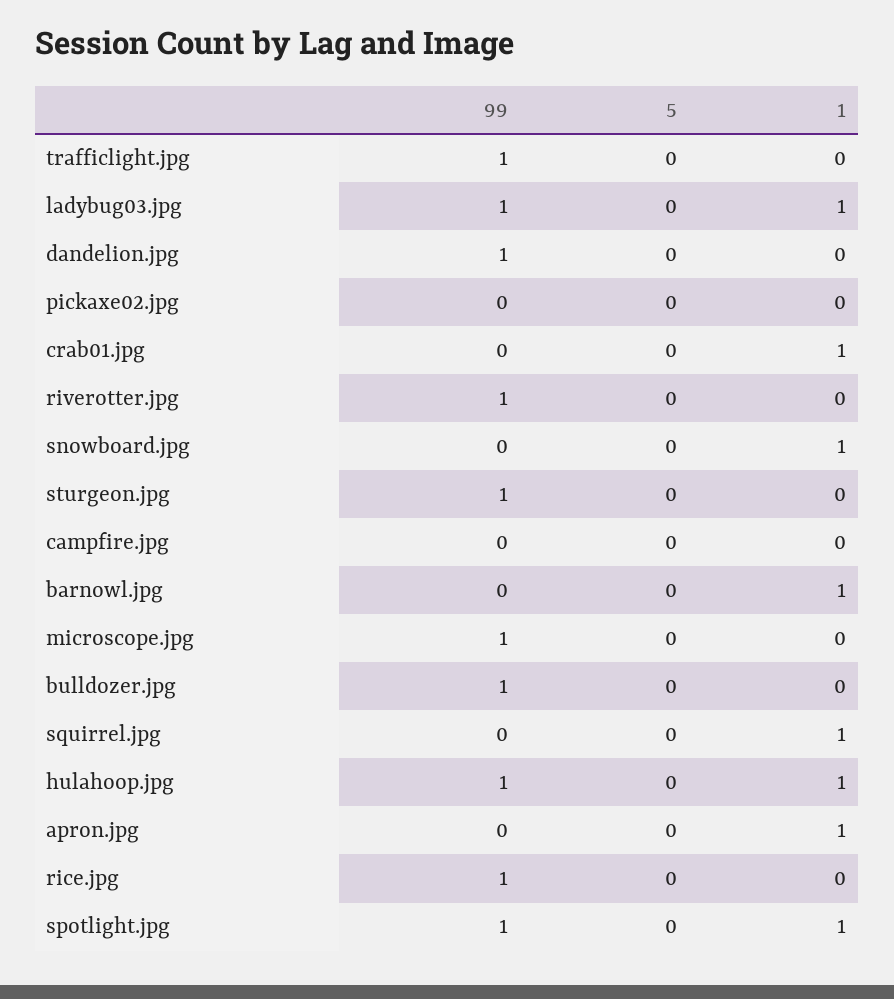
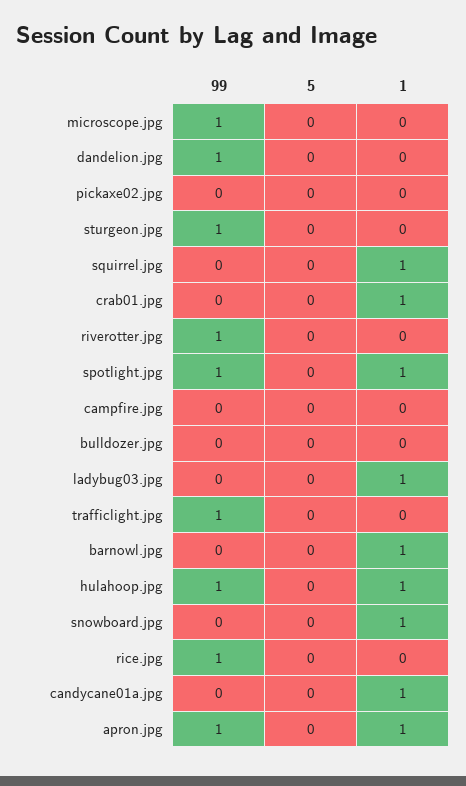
99, ladybug03.jpg: 1 -> 0
99, bulldozer.jpg: 1 -> 0
99, apron.jpg: 0 -> 1
99, candycane01a.jpg: none -> 0
5, candycane01a.jpg: none -> 0
1, candycane01a.jpg: none -> 1

